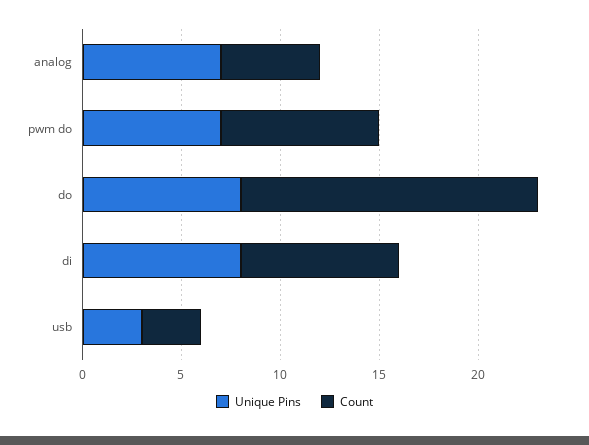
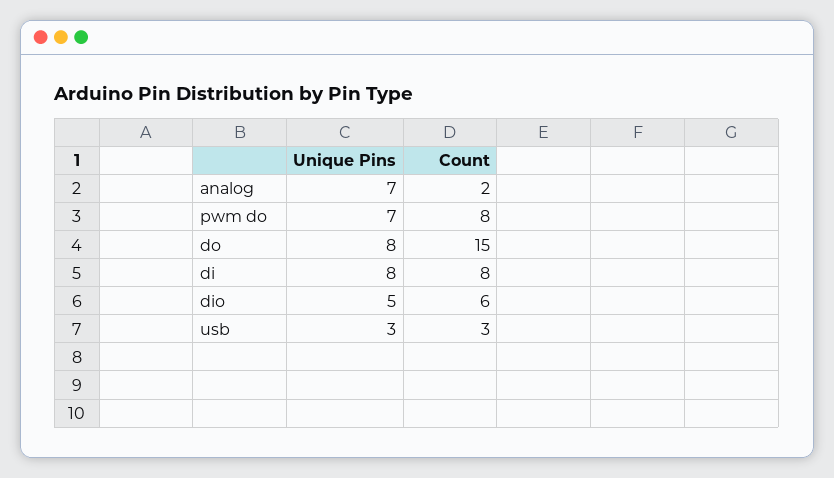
Count, analog: 5 -> 2
Unique Pins, dio: none -> 5
Count, dio: none -> 6

